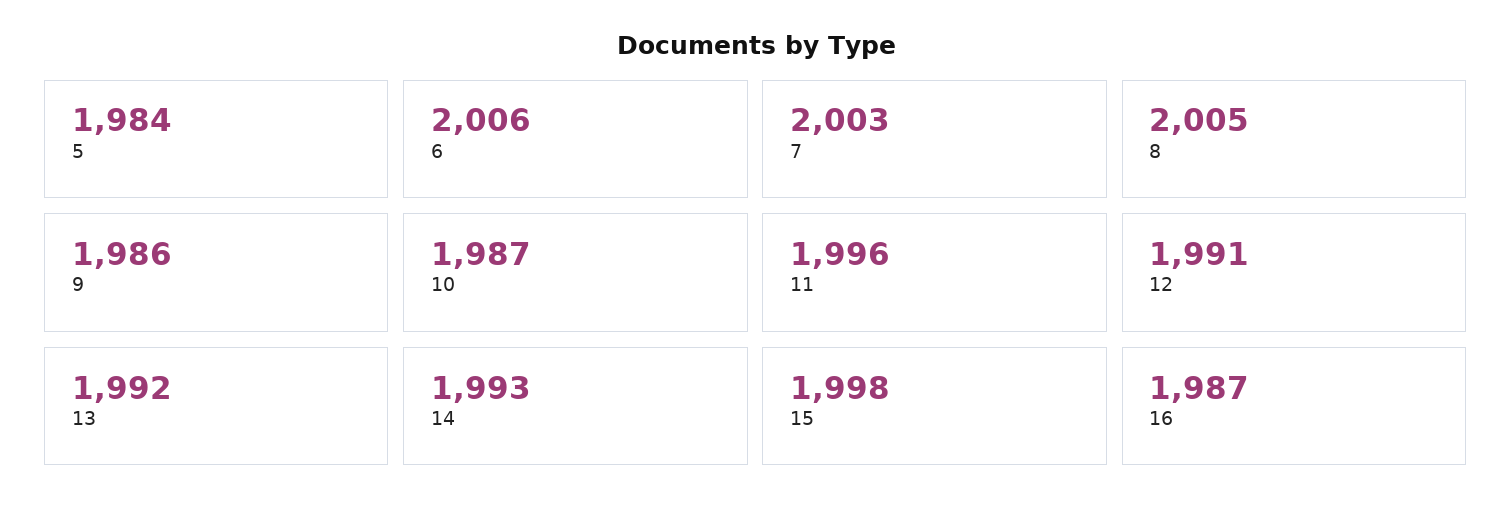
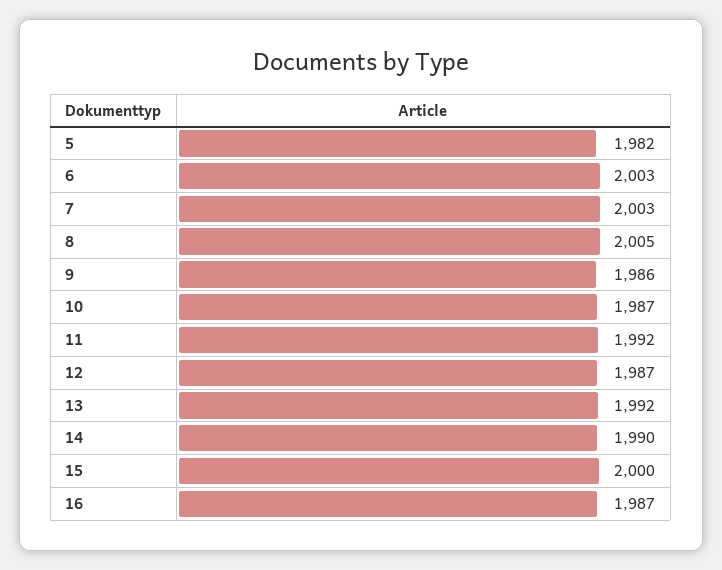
5: 1984 -> 1982
6: 2006 -> 2003
11: 1996 -> 1992
12: 1991 -> 1987
14: 1993 -> 1990
15: 1998 -> 2000

